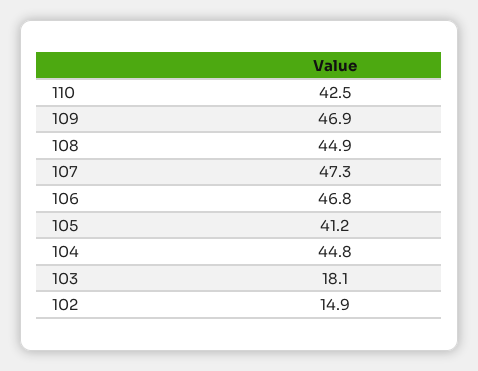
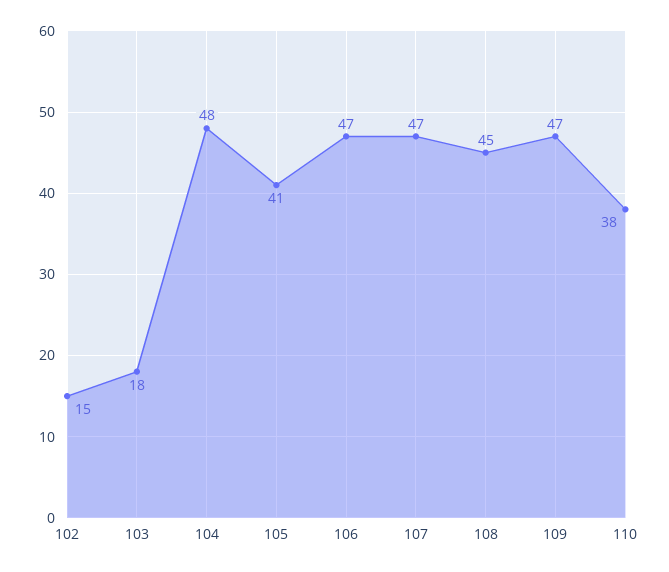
110: 42.5 -> 38
104: 44.8 -> 48

